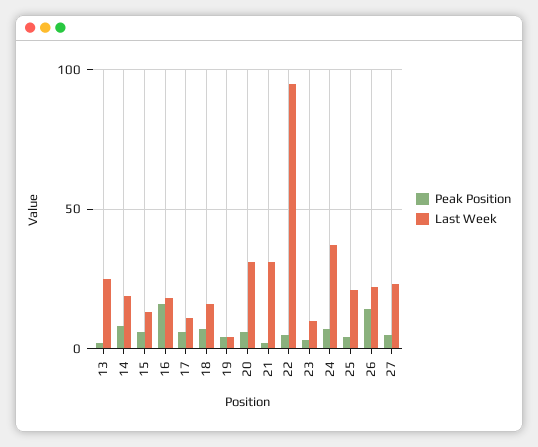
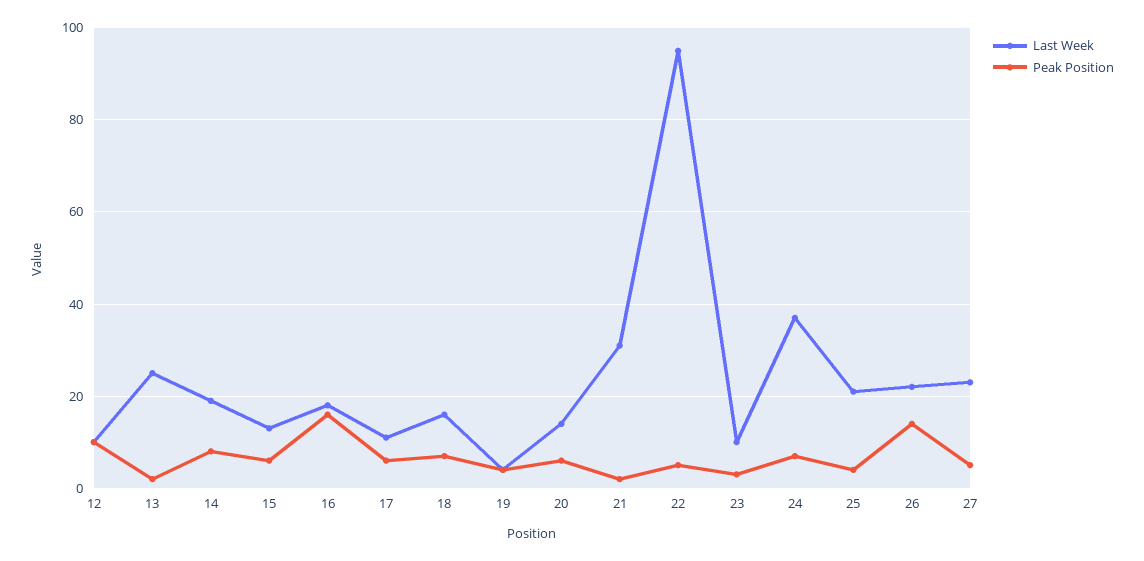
Last Week, 20: 30 -> 15
Last Week, 12: none -> 10
Peak Position, 12: none -> 10

